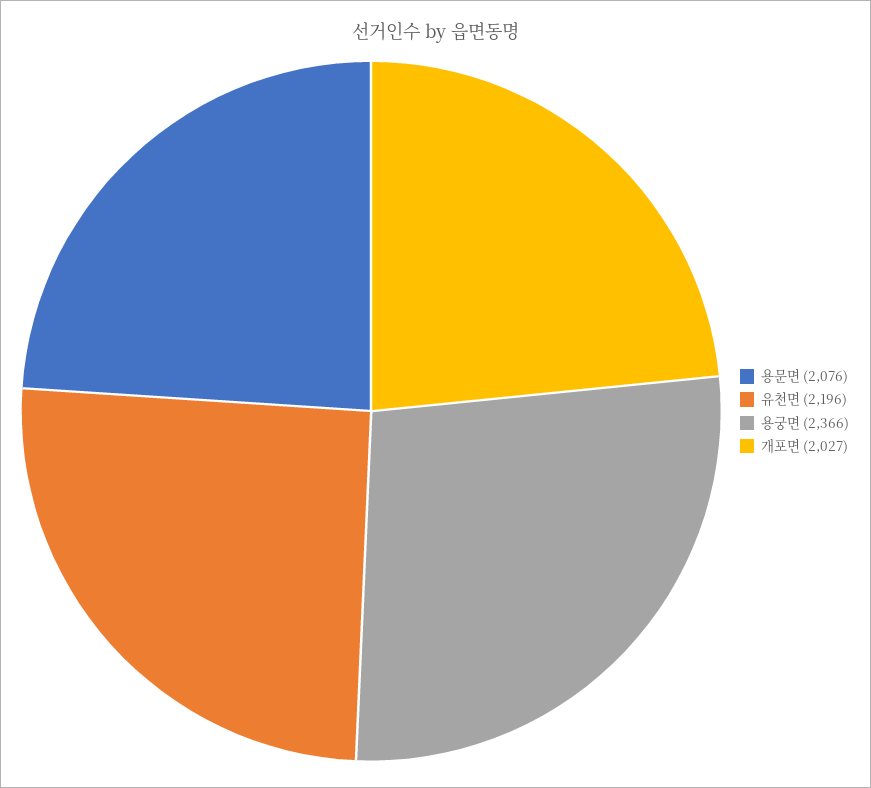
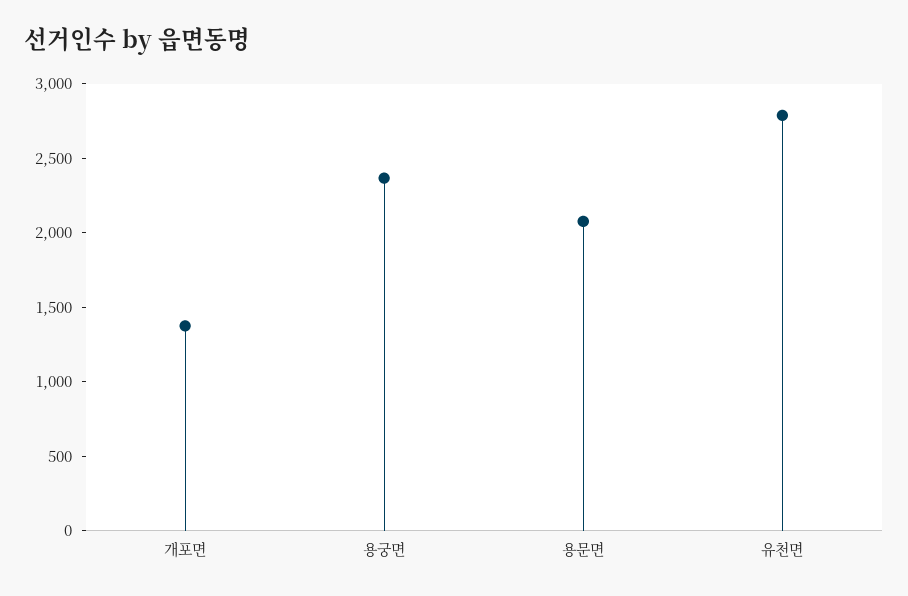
유천면: 2196 -> 2800
개포면: 2027 -> 1400

